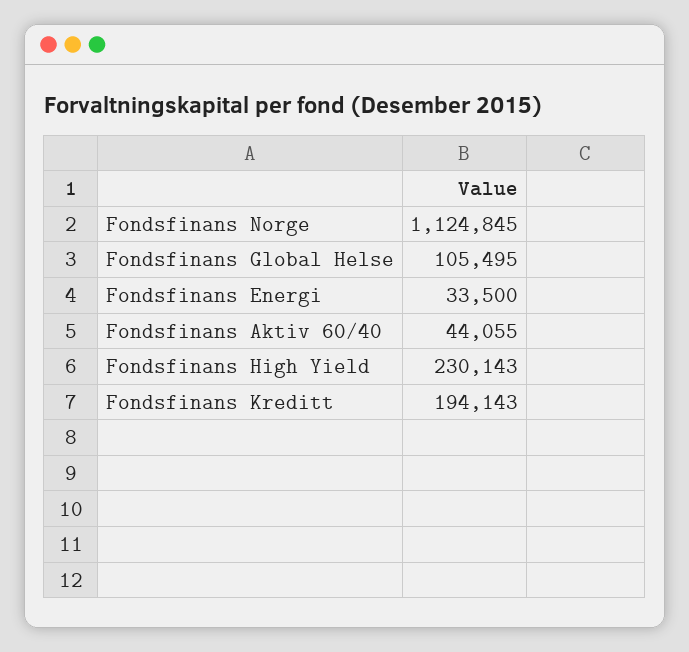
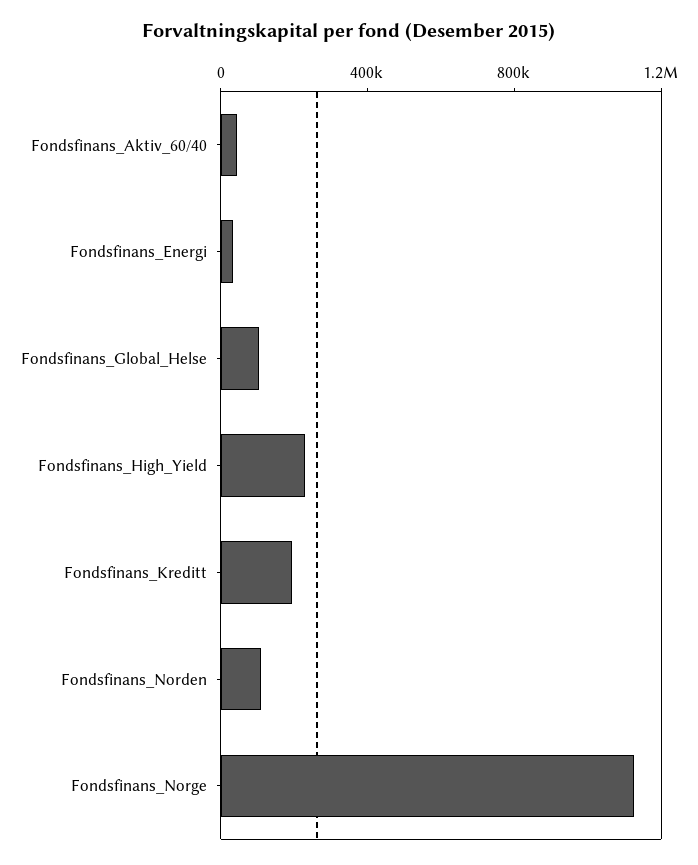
Fondsfinans_Norden: none -> 100000

